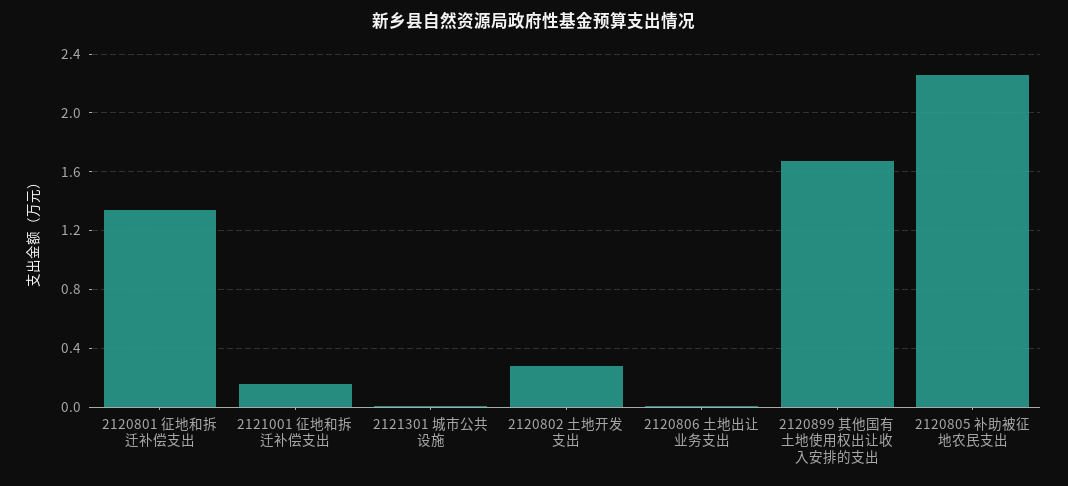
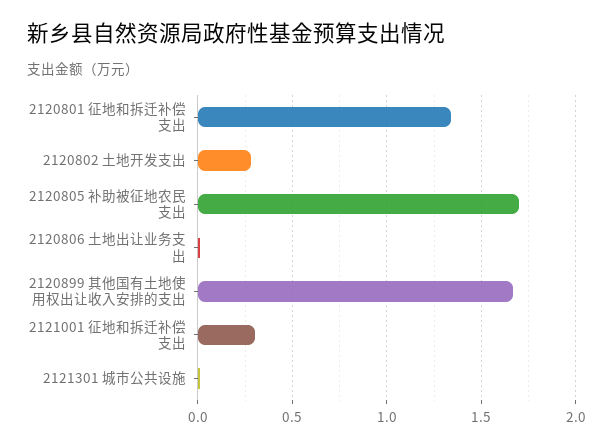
2121001 征地和拆迁补偿支出: 0.15 -> 0.3
2120805 补助被征地农民支出: 2.25 -> 1.7

